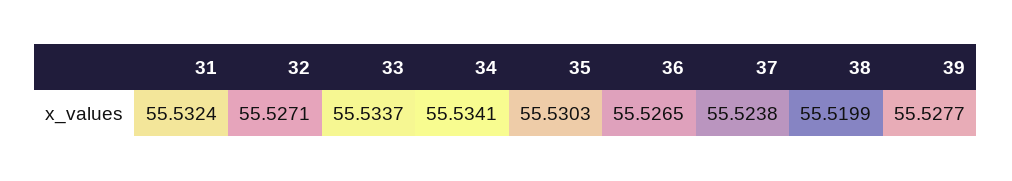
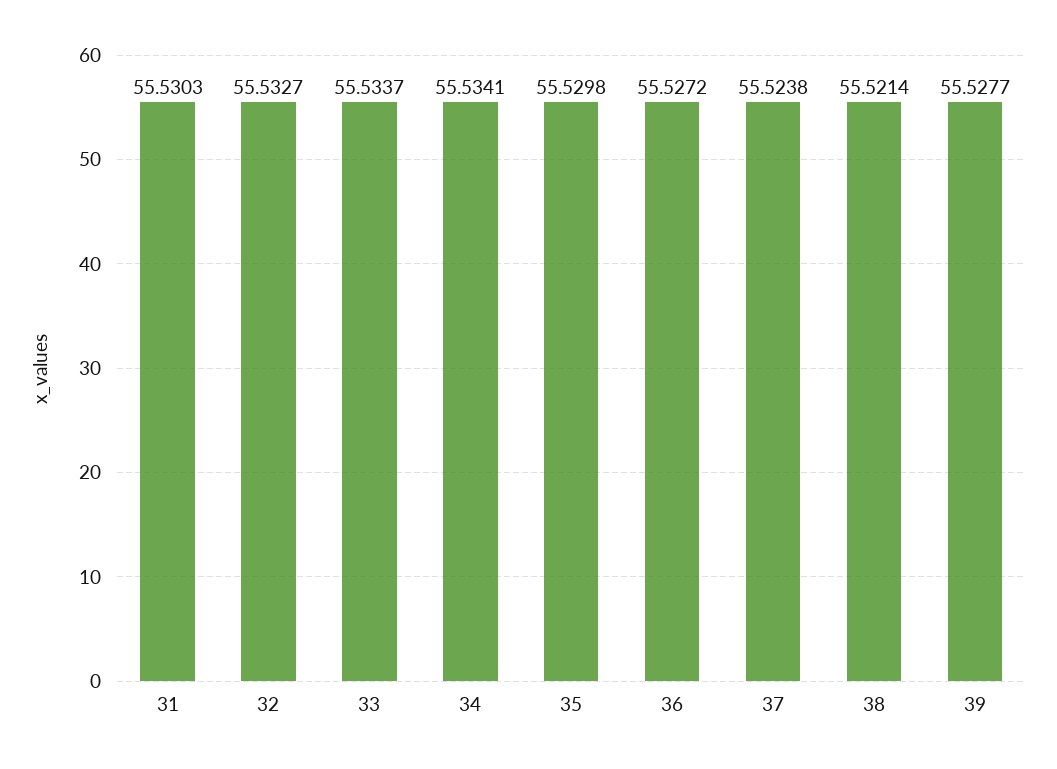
31: 55.5324 -> 55.5303
32: 55.5271 -> 55.5327
35: 55.5303 -> 55.5298
36: 55.5265 -> 55.5272
38: 55.5199 -> 55.5214

